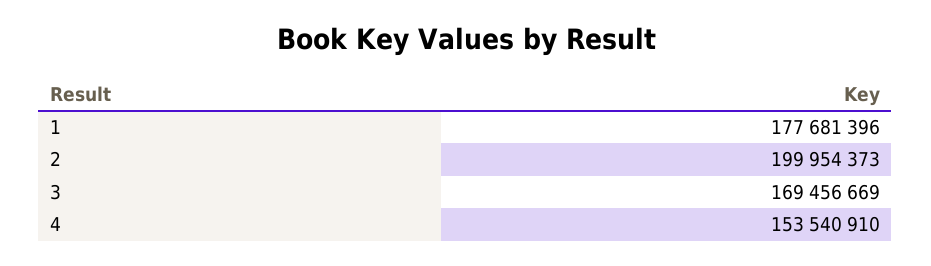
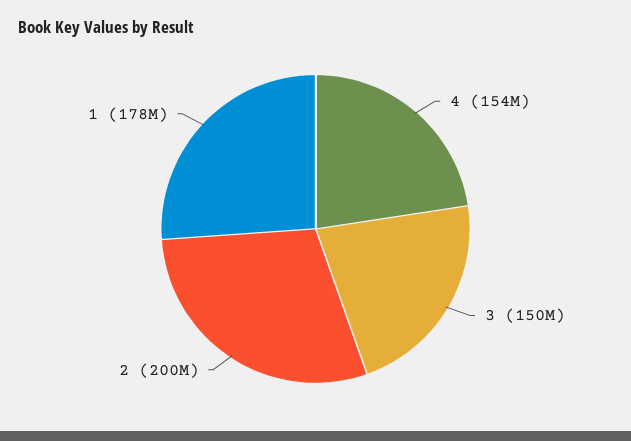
3: 169456669 -> 150000000

